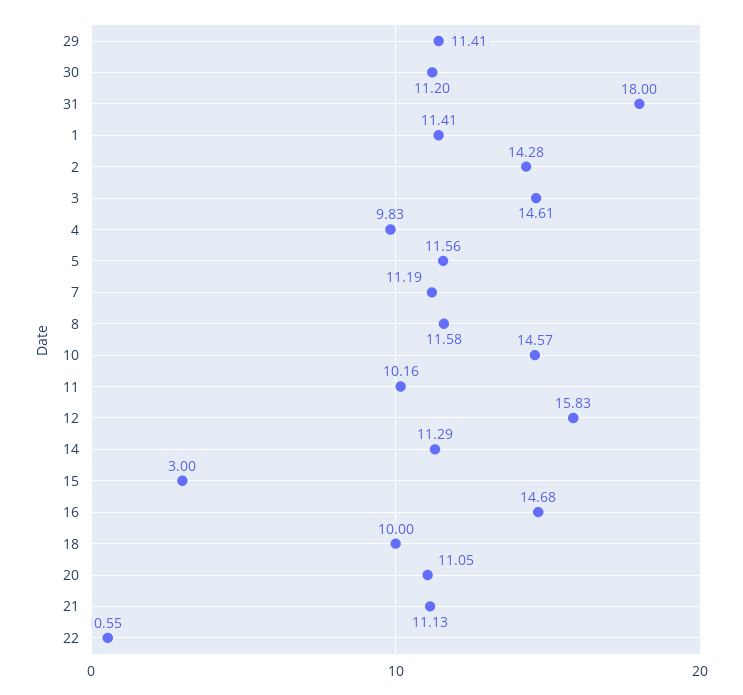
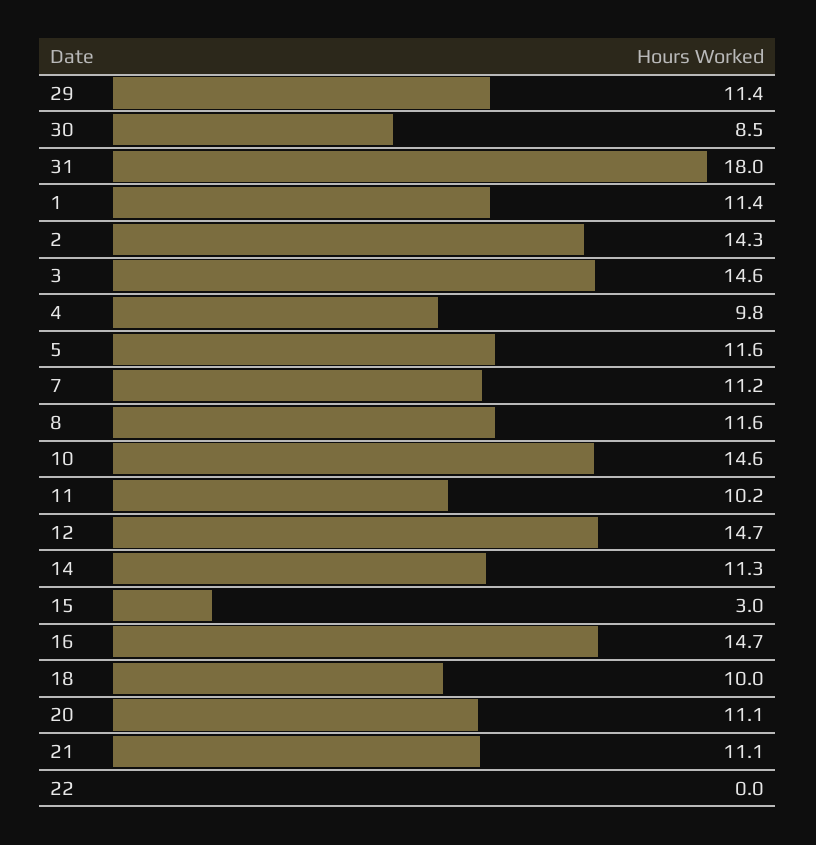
30: 11.2 -> 8.5
12: 15.83 -> 14.7
22: 0.55 -> 0

